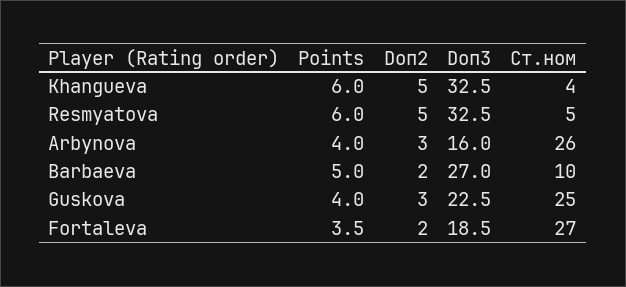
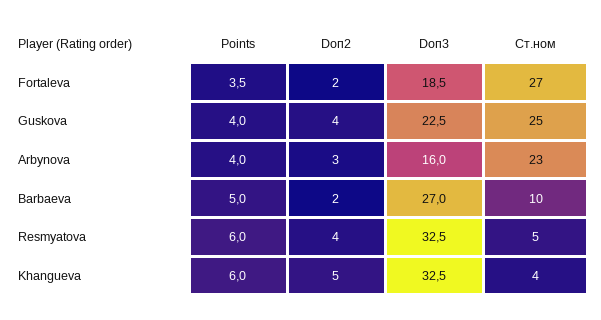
Doп2, Resmyatova: 5 -> 4
Ст.ном, Arbynova: 26 -> 23
Doп2, Guskova: 3 -> 4

